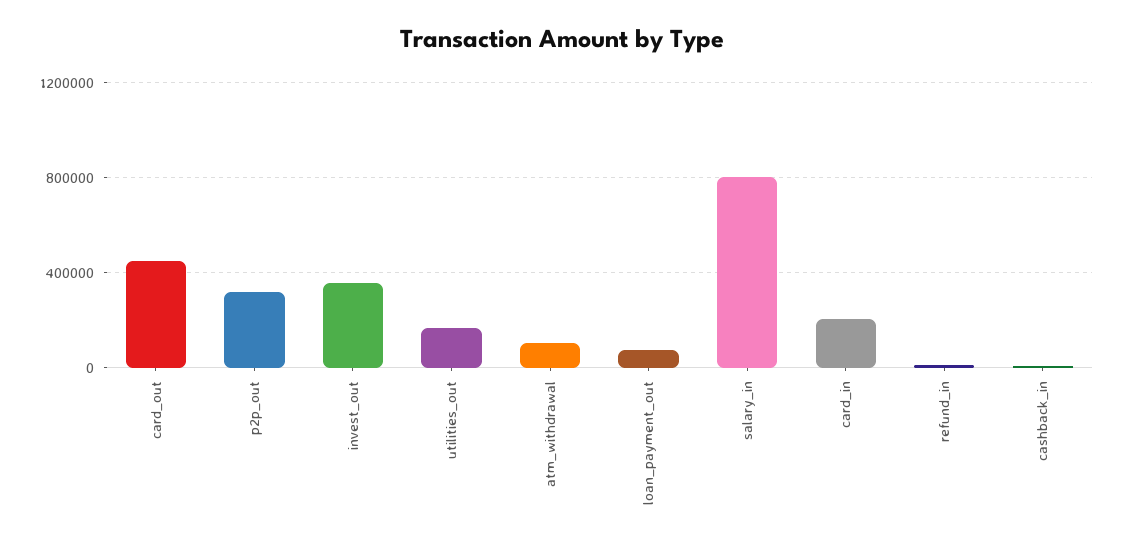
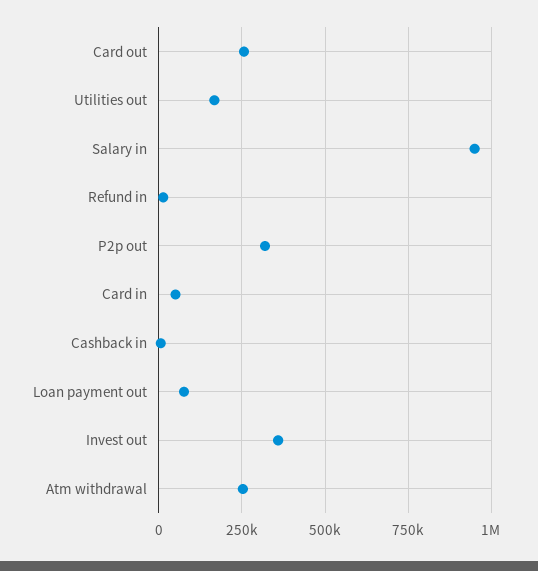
card_out: 450000 -> 250000
atm_withdrawal: 100000 -> 250000
salary_in: 800000 -> 950000
card_in: 200000 -> 50000

